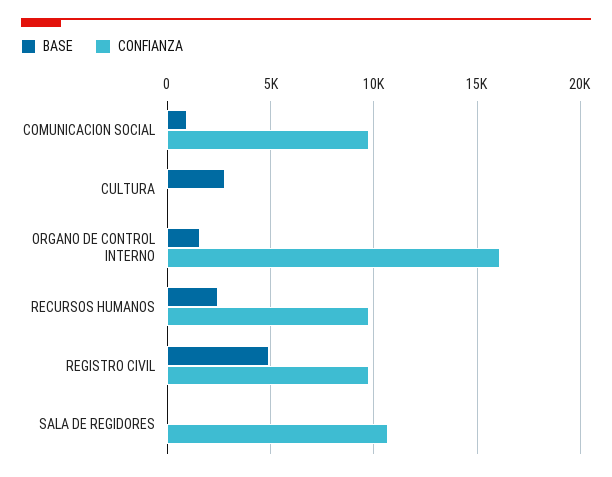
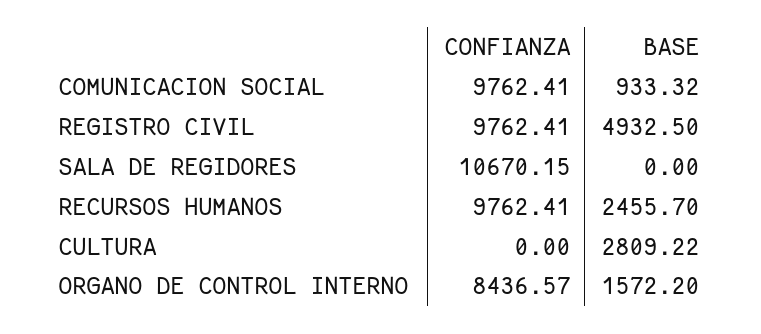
CONFIANZA, ORGANO DE CONTROL INTERNO: 16000 -> 8436.57

